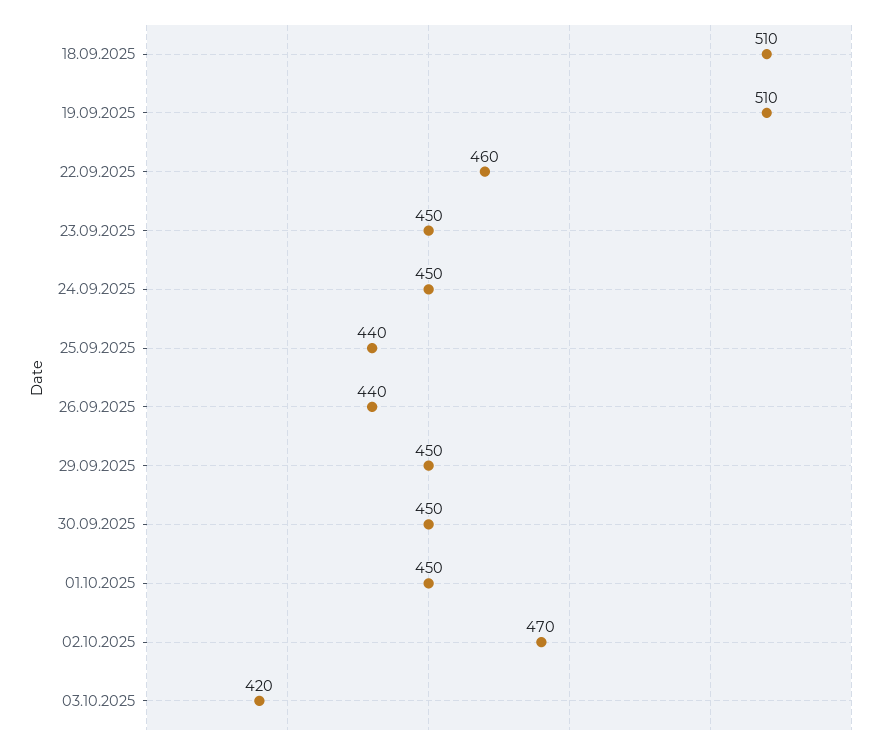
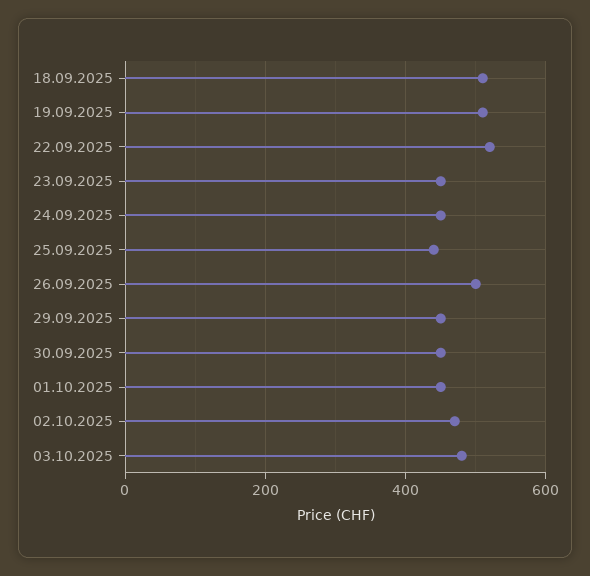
22.09.2025: 460 -> 520
26.09.2025: 440 -> 500
03.10.2025: 420 -> 480

